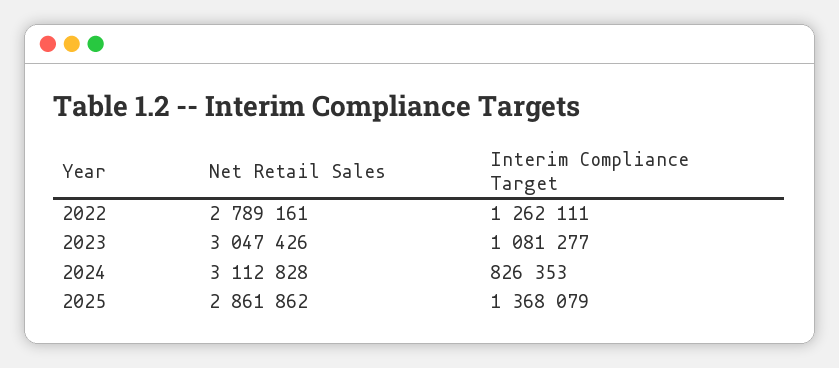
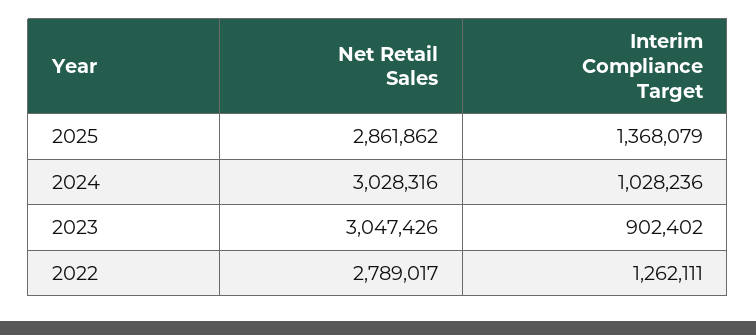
Net Retail Sales, 2022: 2789161 -> 2789017
Interim Compliance Target, 2023: 1081277 -> 902402
Net Retail Sales, 2024: 3112828 -> 3028316
Interim Compliance Target, 2024: 826353 -> 1028236

